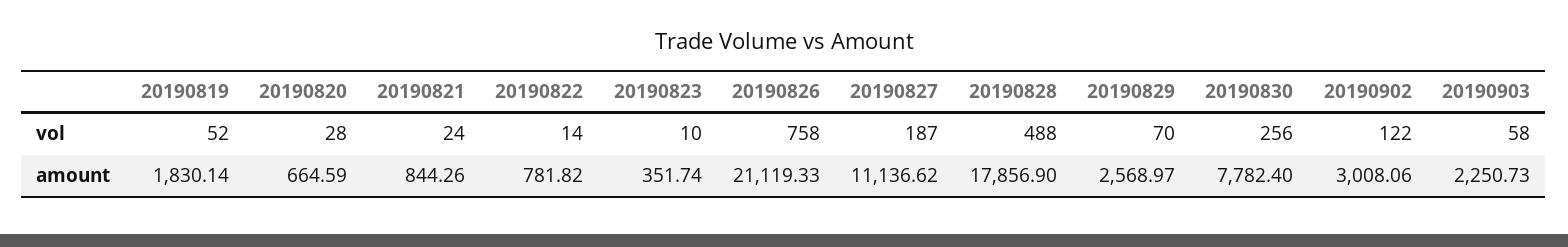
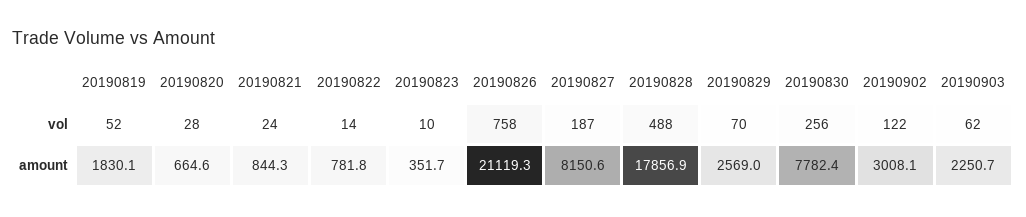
20190903, vol: 58 -> 62
20190827, amount: 11136.62 -> 8150.6

